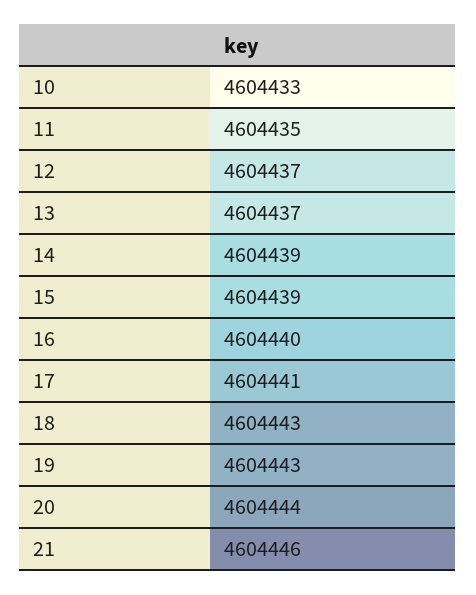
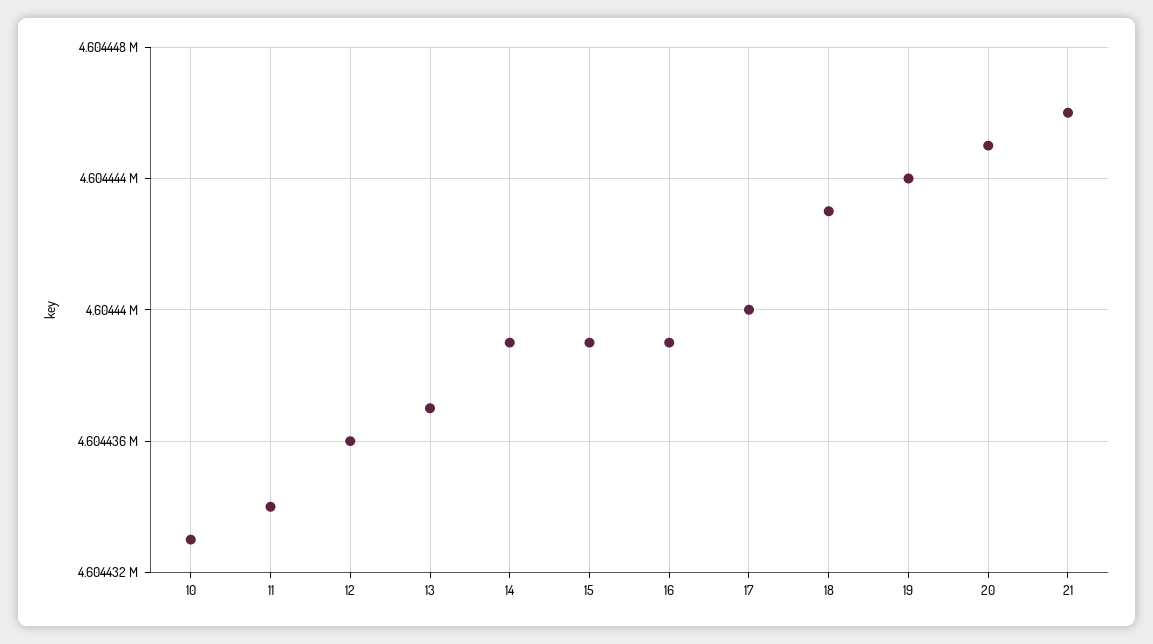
11: 4604435 -> 4604434
12: 4604437 -> 4604436
16: 4604440 -> 4604439
17: 4604441 -> 4604440
19: 4604443 -> 4604444
20: 4604444 -> 4604445

